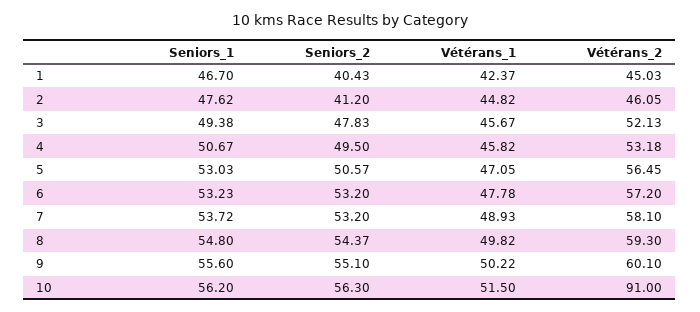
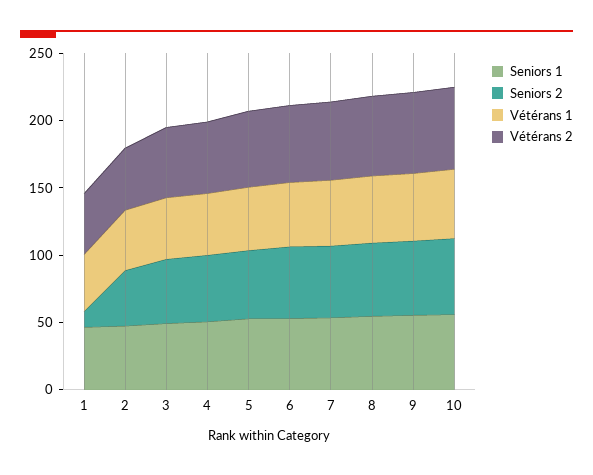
Seniors_2, 1: 40.43 -> 10
Vétérans_2, 10: 91 -> 60

